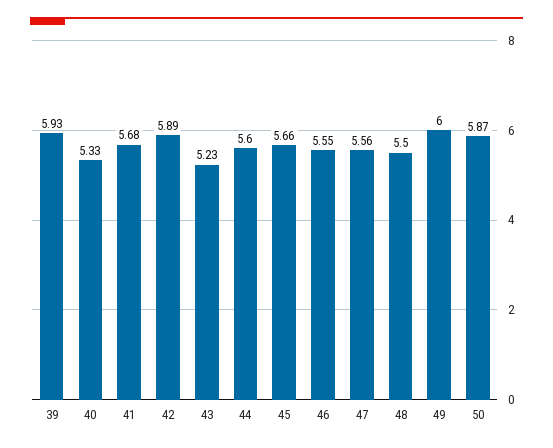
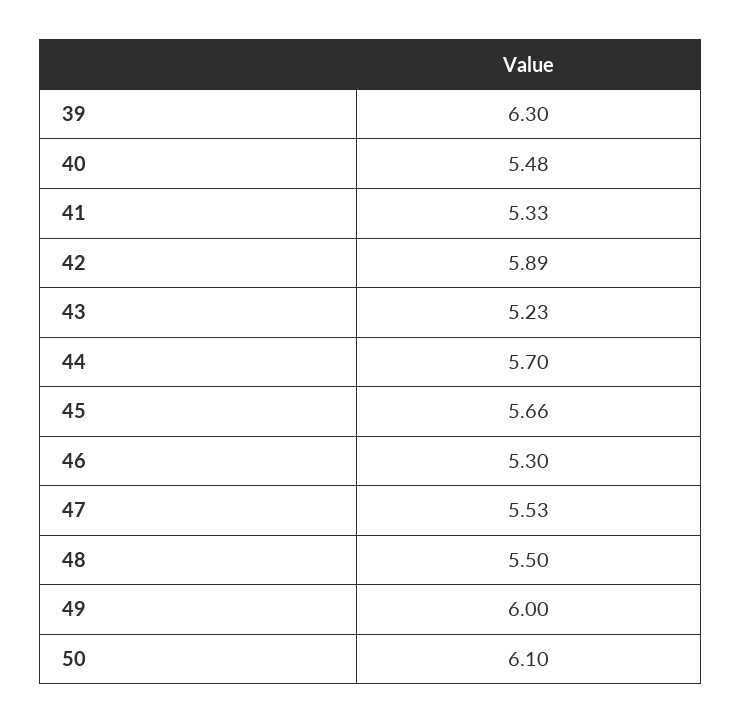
39: 5.93 -> 6.3
40: 5.33 -> 5.48
41: 5.68 -> 5.33
44: 5.6 -> 5.7
46: 5.55 -> 5.3
47: 5.56 -> 5.53
50: 5.87 -> 6.1

